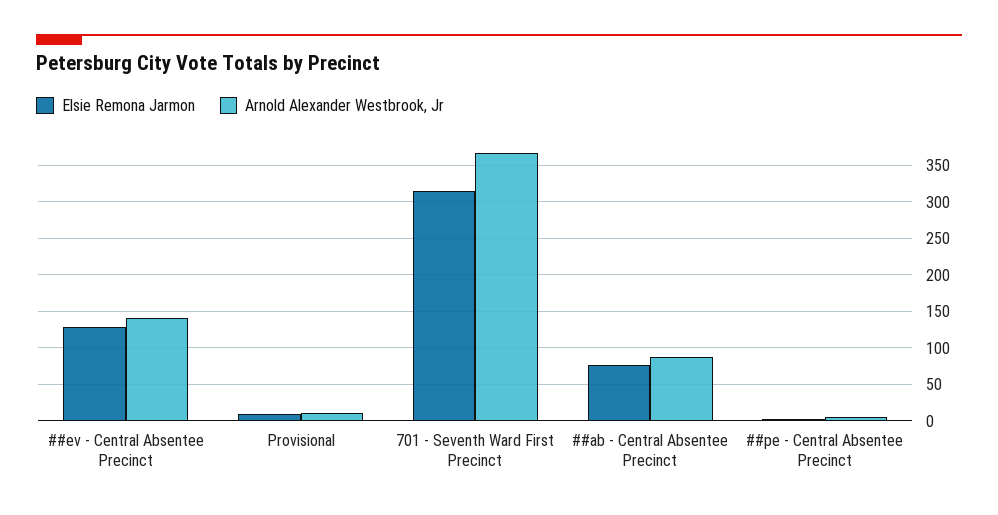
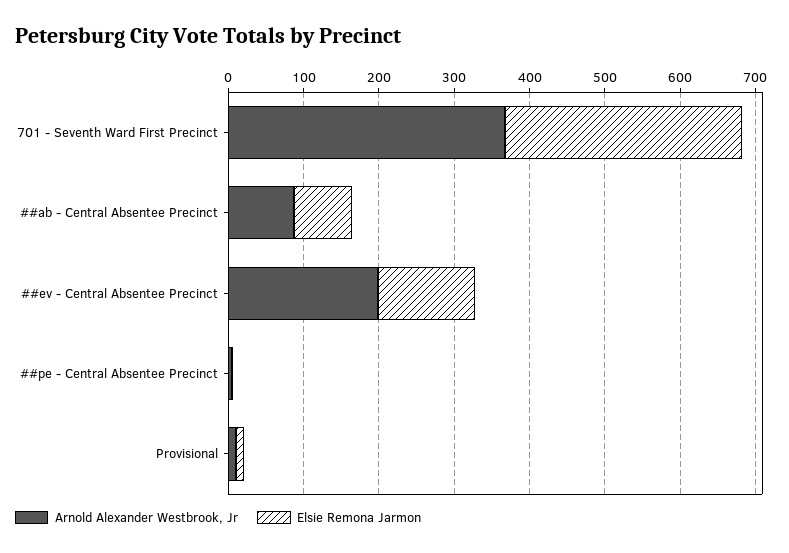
Arnold Alexander Westbrook, Jr, ##ev - Central Absentee Precinct: 140 -> 200

